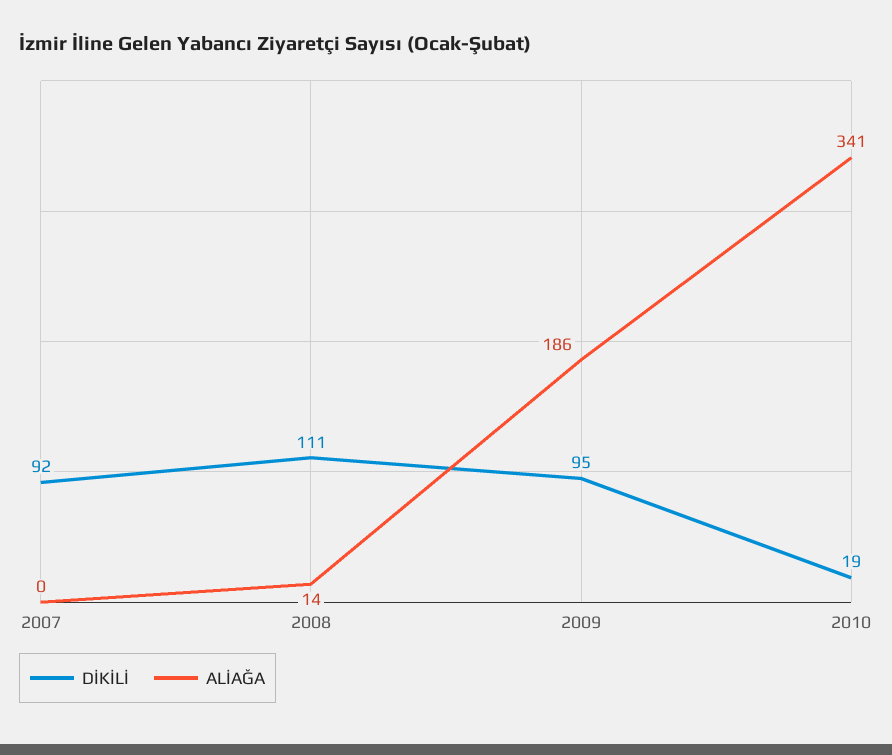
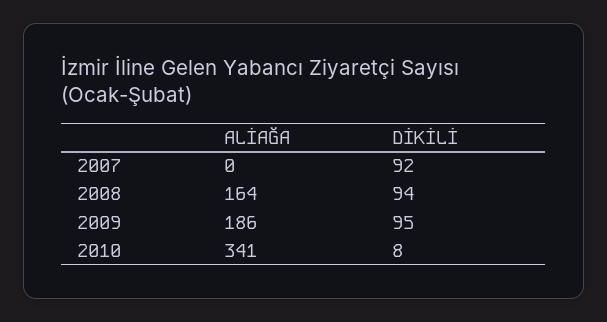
DİKİLİ, 2008: 111 -> 94
ALİAĞA, 2008: 14 -> 164
DİKİLİ, 2010: 19 -> 8

